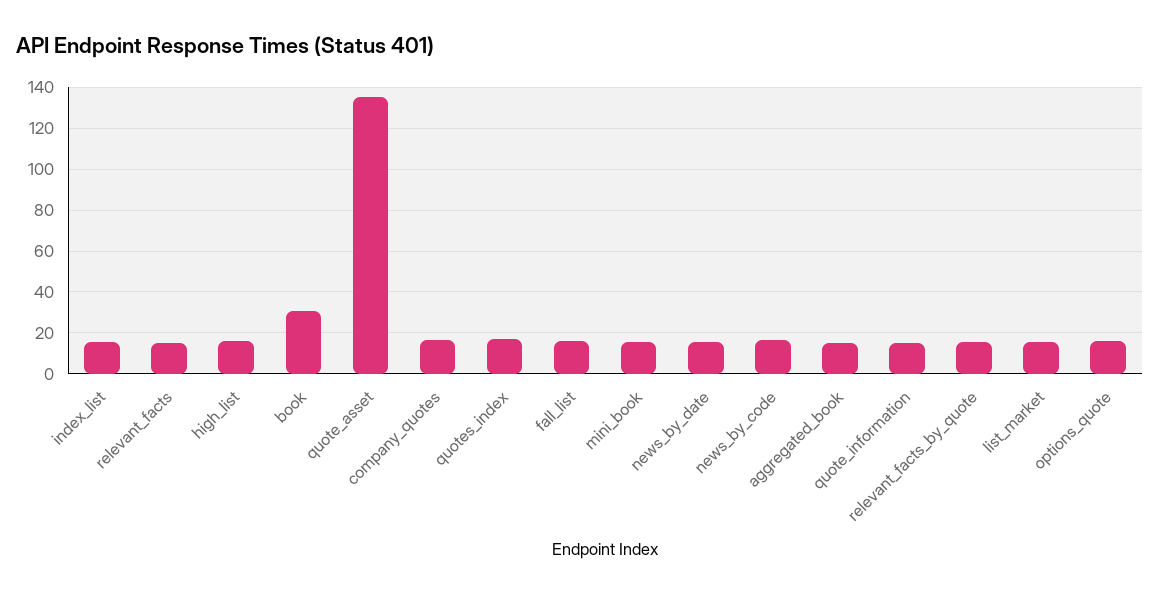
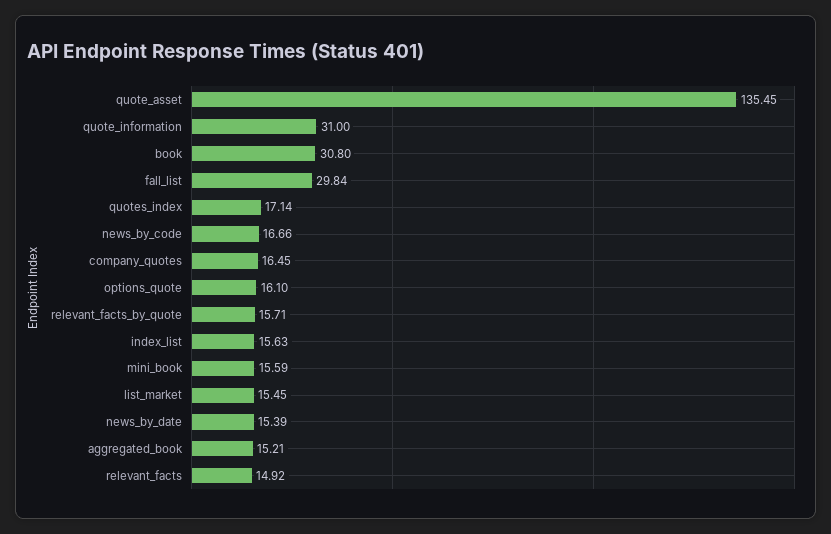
high_list: 15 -> none
fall_list: 15 -> 29.84
quote_information: 15 -> 31

